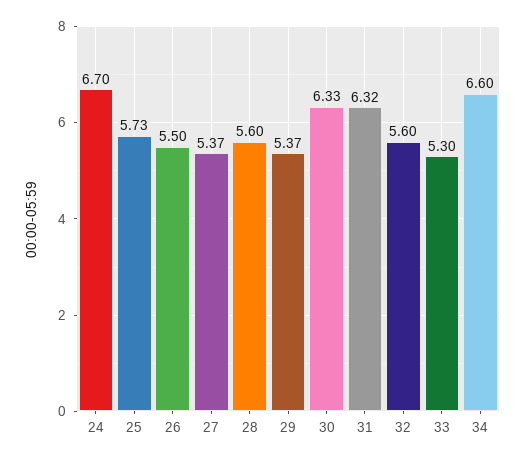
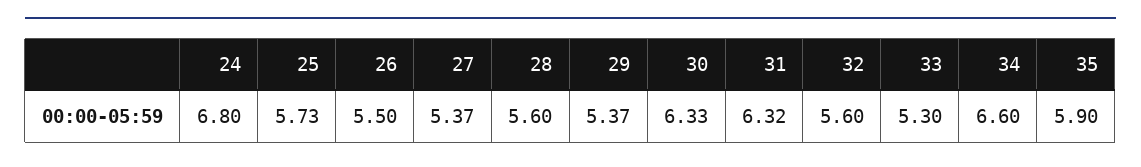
24: 6.7 -> 6.8
35: none -> 5.9

